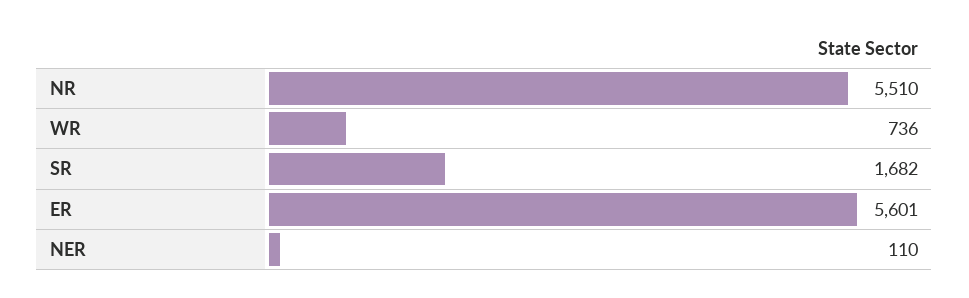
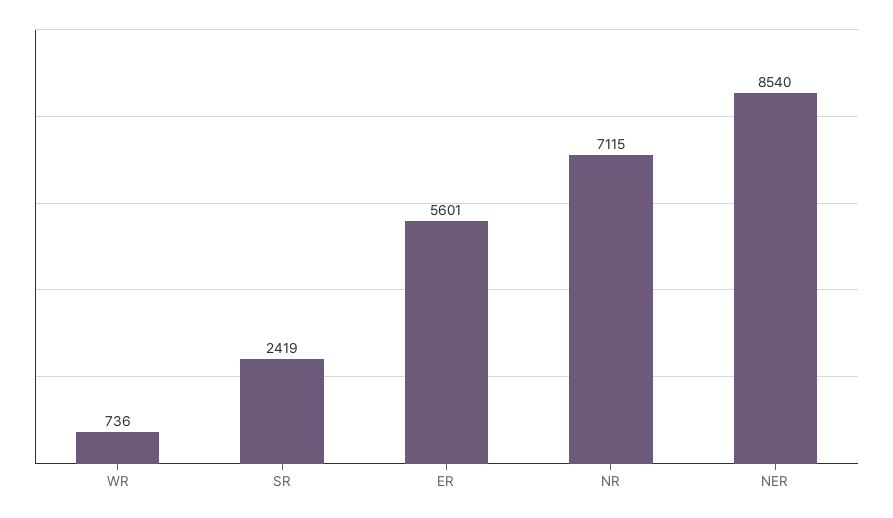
NR: 5510 -> 7115
SR: 1682 -> 2419
NER: 110 -> 8540

